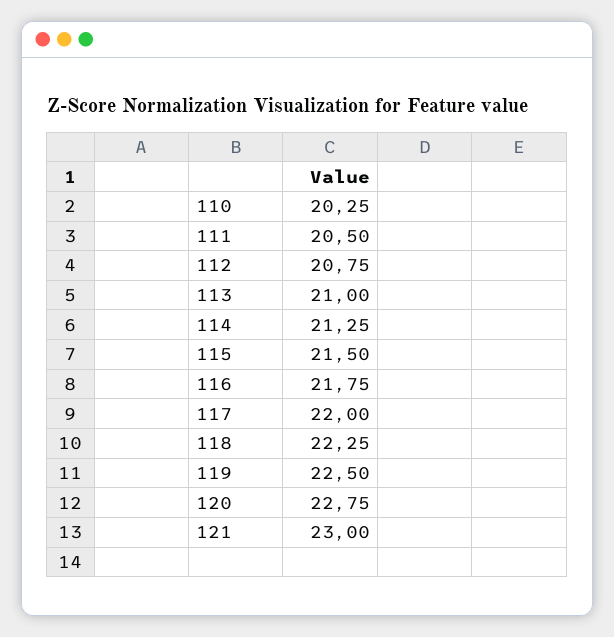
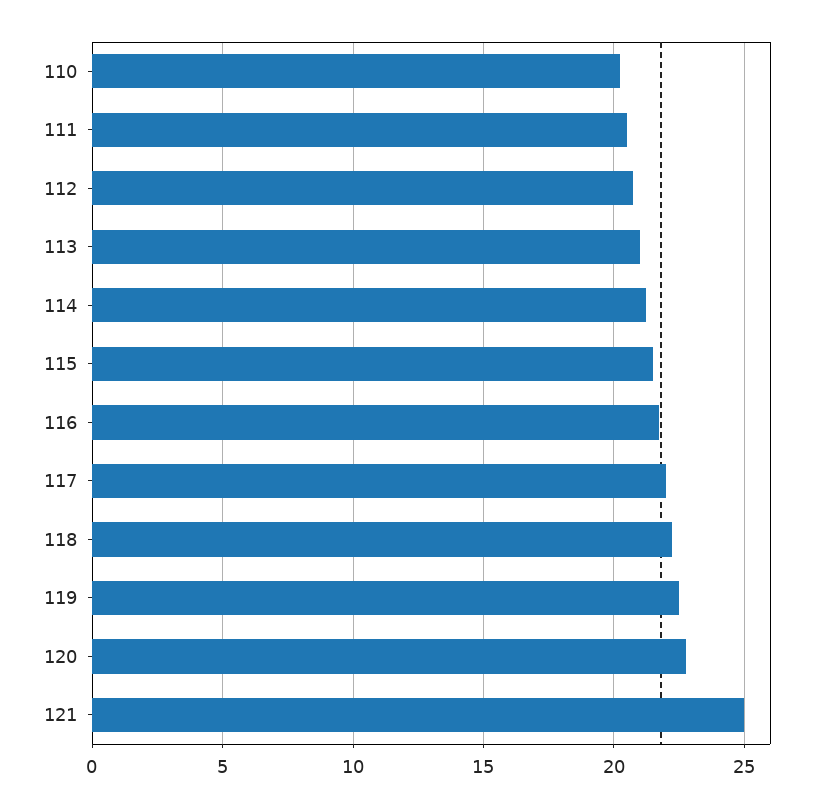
121: 23 -> 25

